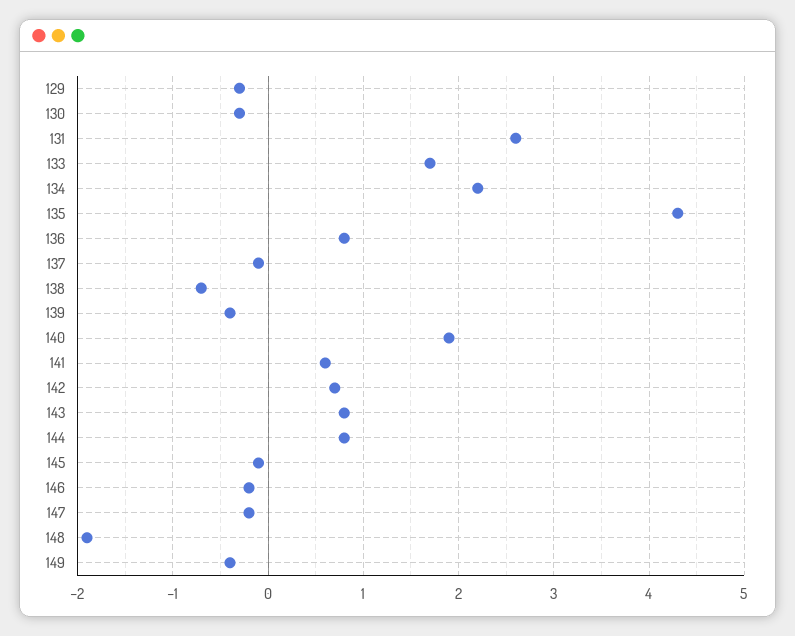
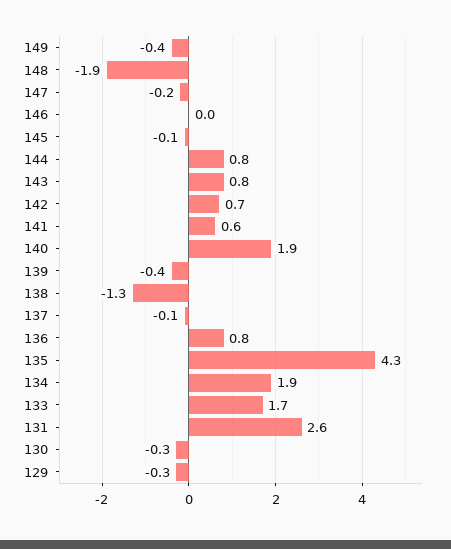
134: 2.2 -> 1.9
138: -0.7 -> -1.3
146: -0.2 -> 0

